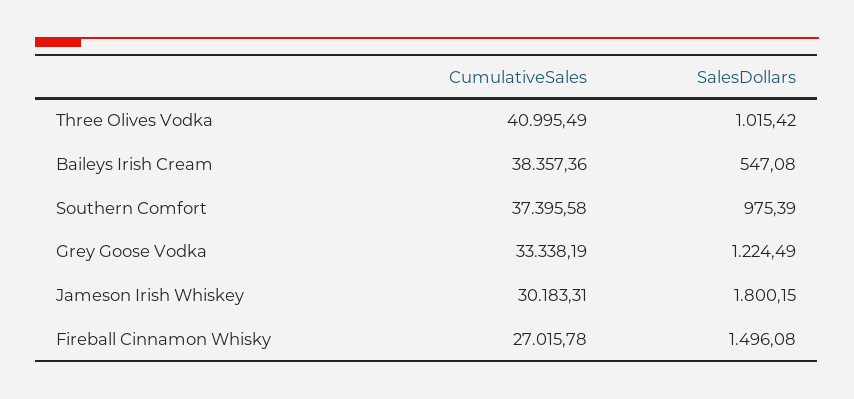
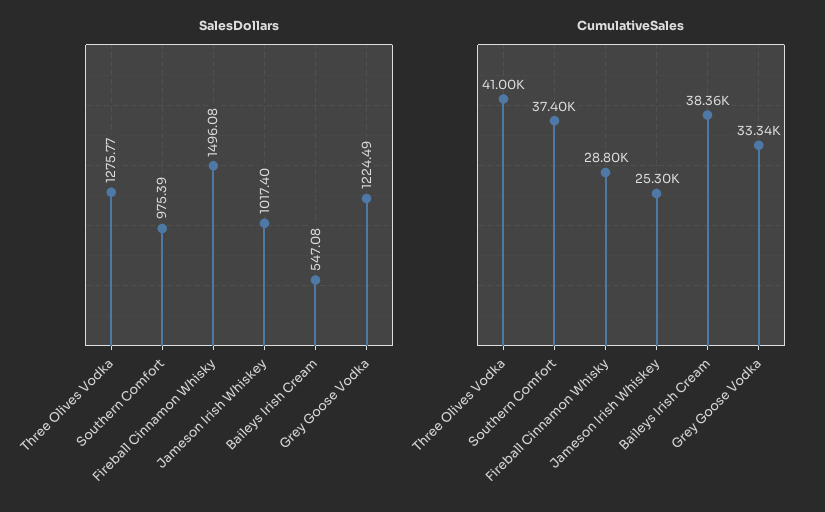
SalesDollars, Three Olives Vodka: 1015.42 -> 1275.77
CumulativeSales, Jameson Irish Whiskey: 30183.31 -> 25300
SalesDollars, Jameson Irish Whiskey: 1800.15 -> 1017.4
CumulativeSales, Fireball Cinnamon Whisky: 27015.78 -> 28800

